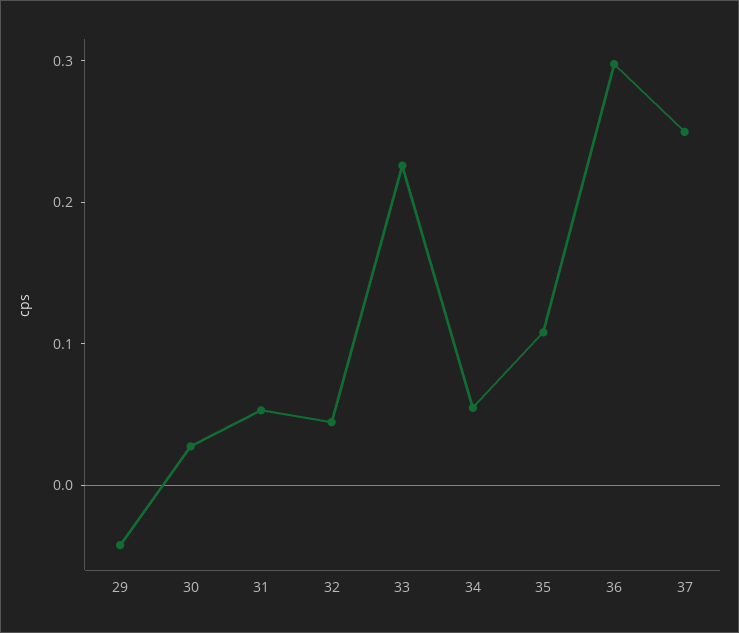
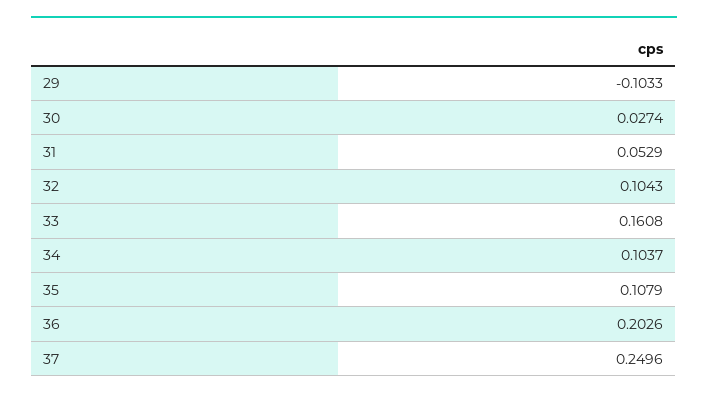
29: -0.04 -> -0.1033
32: 0.04 -> 0.1043
33: 0.22 -> 0.1608
34: 0.06 -> 0.1037
36: 0.3 -> 0.2026

